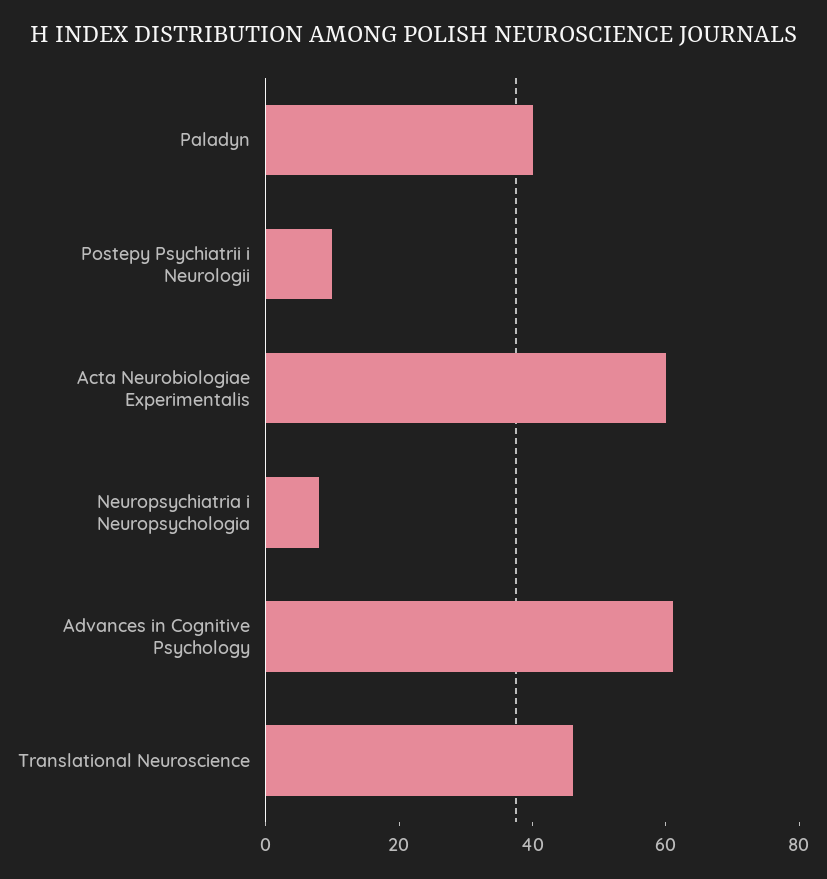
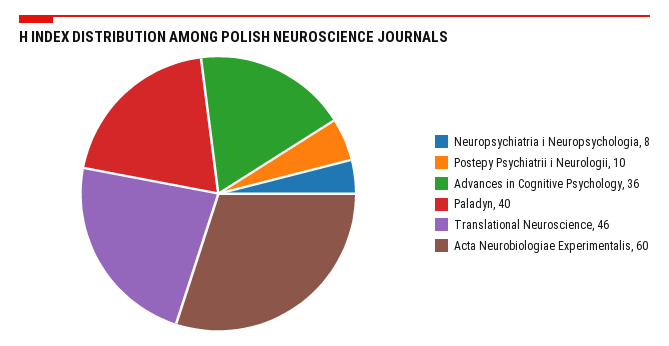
Advances in Cognitive Psychology: 60 -> 36

